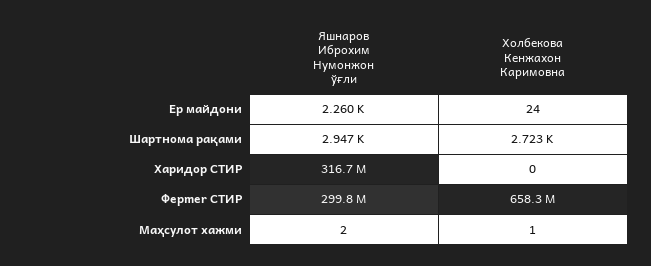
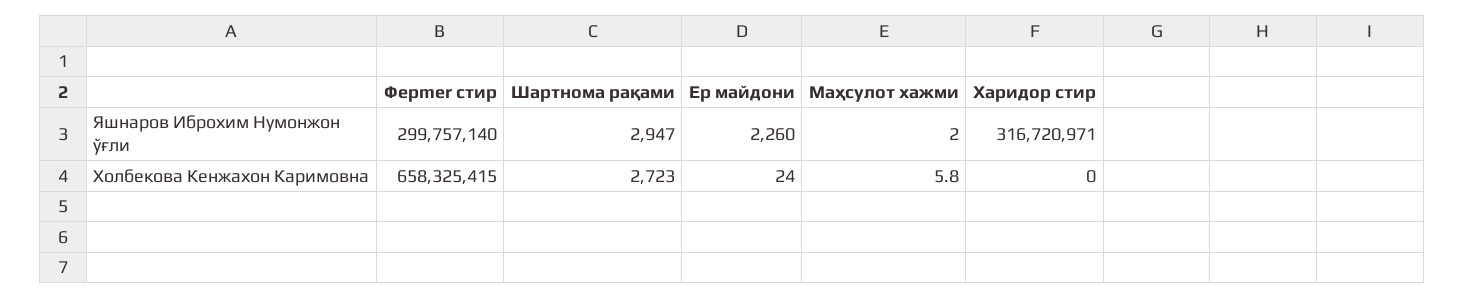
Холбекова Кенжахон Каримовна, Маҳсулот хажми: 1 -> 5.8

